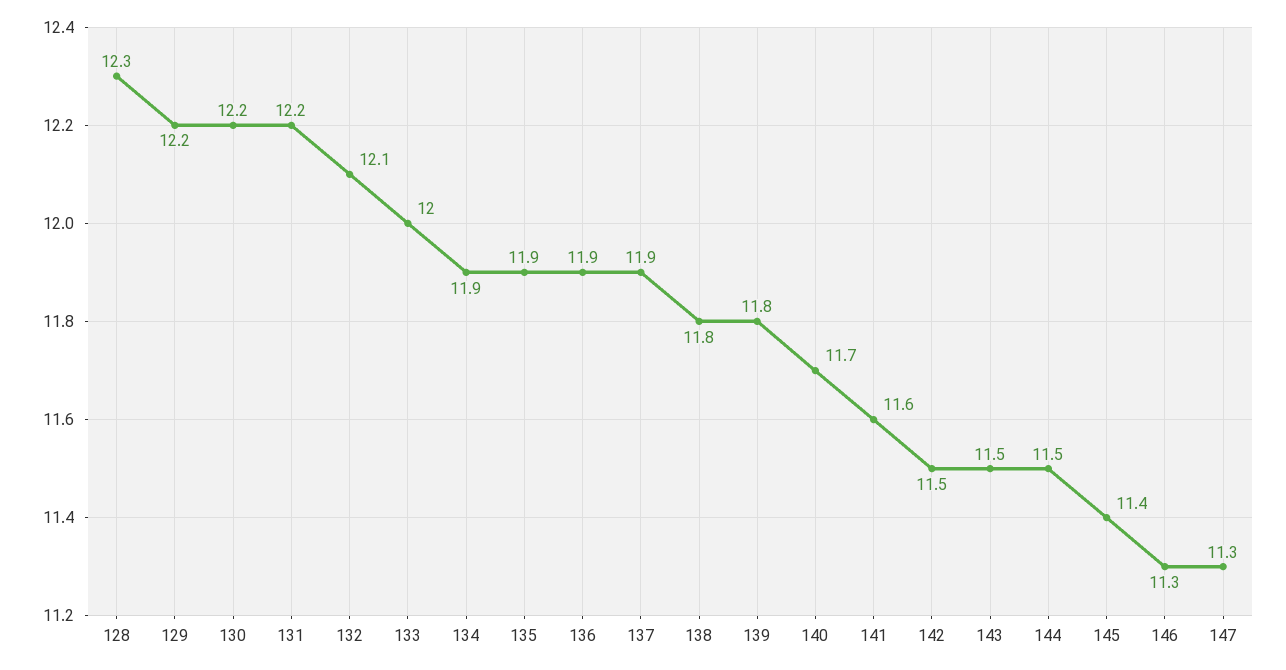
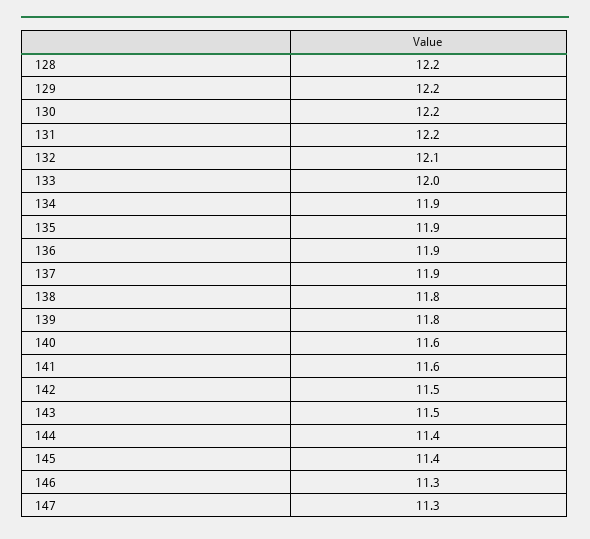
128: 12.3 -> 12.2
140: 11.7 -> 11.6
144: 11.5 -> 11.4

